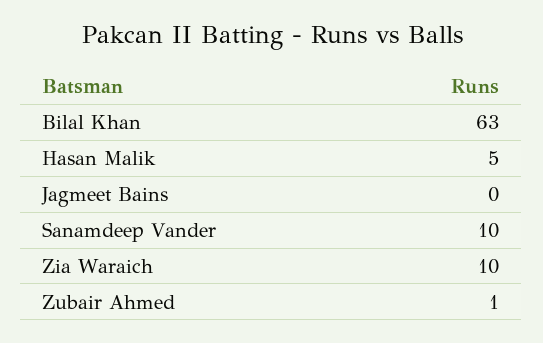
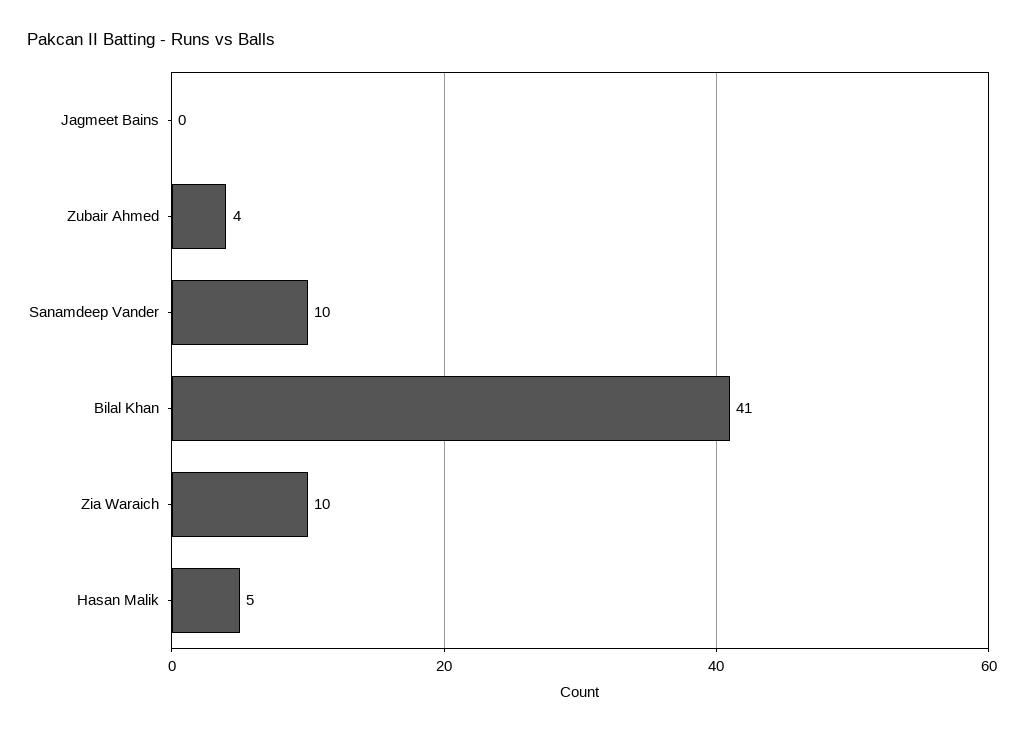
Bilal Khan: 63 -> 41
Zubair Ahmed: 1 -> 4

